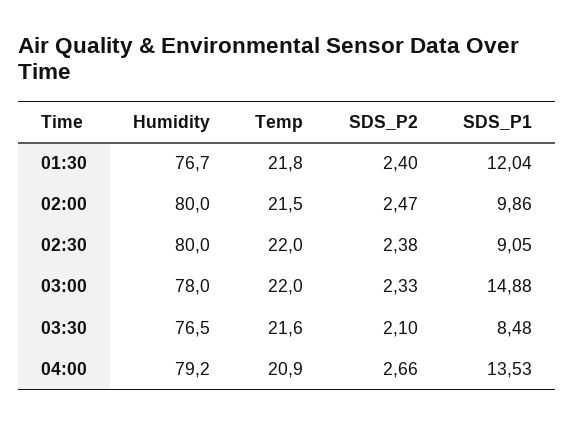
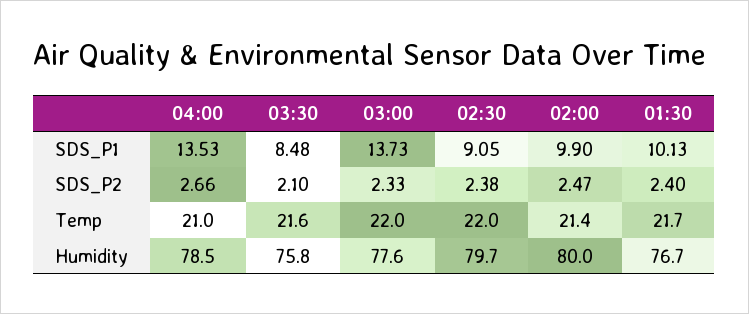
Temp, 01:30: 21.8 -> 21.7
SDS_P1, 01:30: 12.04 -> 10.13
Temp, 02:00: 21.5 -> 21.4
SDS_P1, 02:00: 9.86 -> 9.9
Humidity, 02:30: 80 -> 79.7
Humidity, 03:00: 78 -> 77.6
SDS_P1, 03:00: 14.88 -> 13.73
Humidity, 03:30: 76.5 -> 75.8
Humidity, 04:00: 79.2 -> 78.5
Temp, 04:00: 20.9 -> 21

